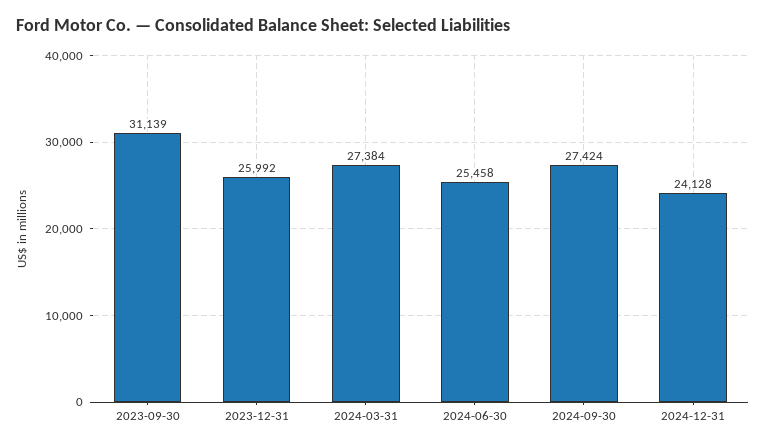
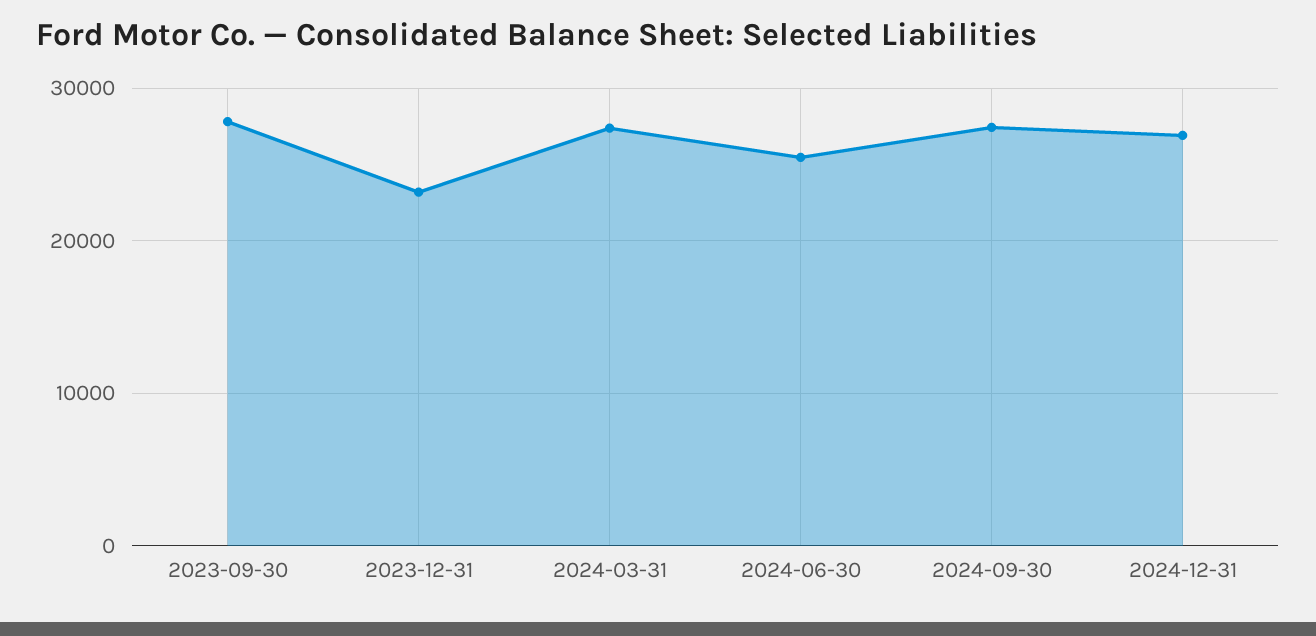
2023-09-30: 31139 -> 28000
2023-12-31: 25992 -> 23000
2024-12-31: 24128 -> 27000

